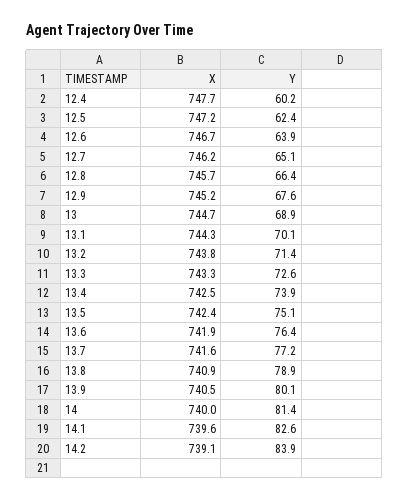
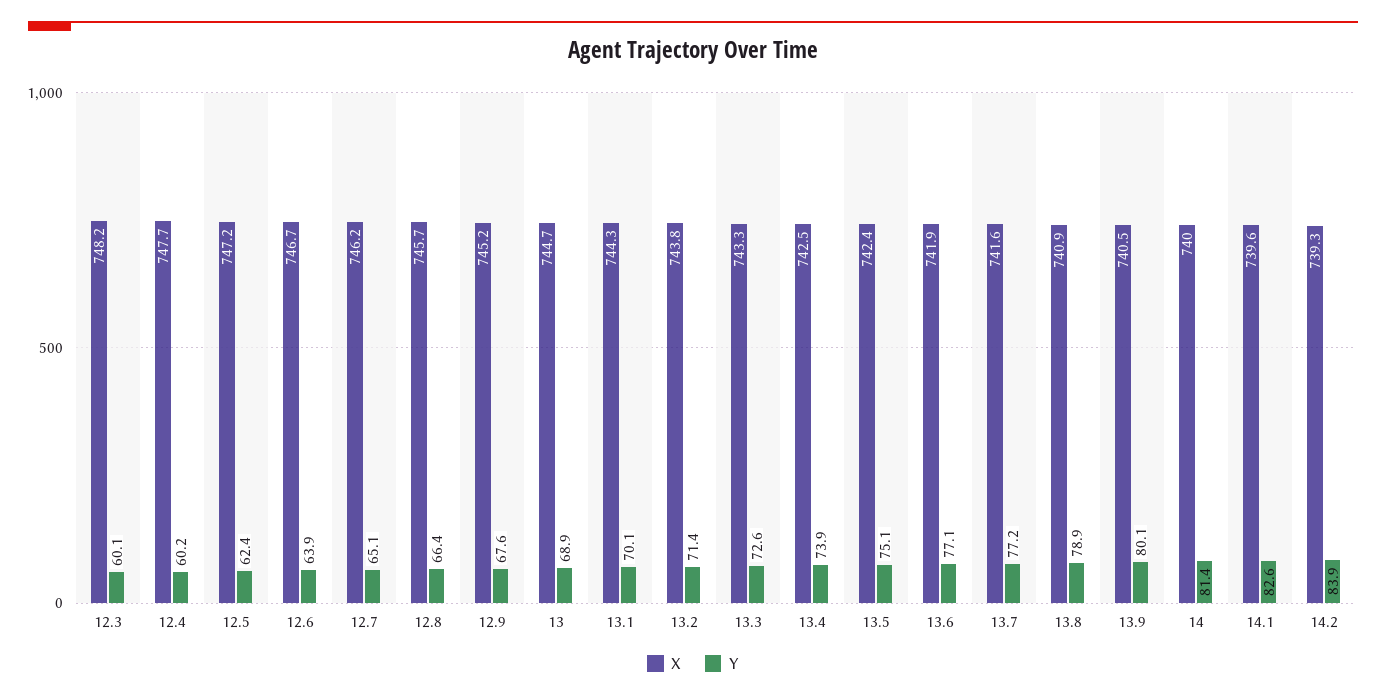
Y, 13.6: 76.4 -> 77.1
X, 14.2: 739.1 -> 739.3
X, 12.3: none -> 748.2
Y, 12.3: none -> 60.1

